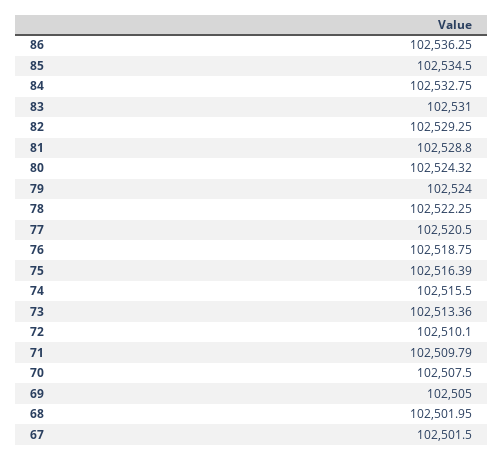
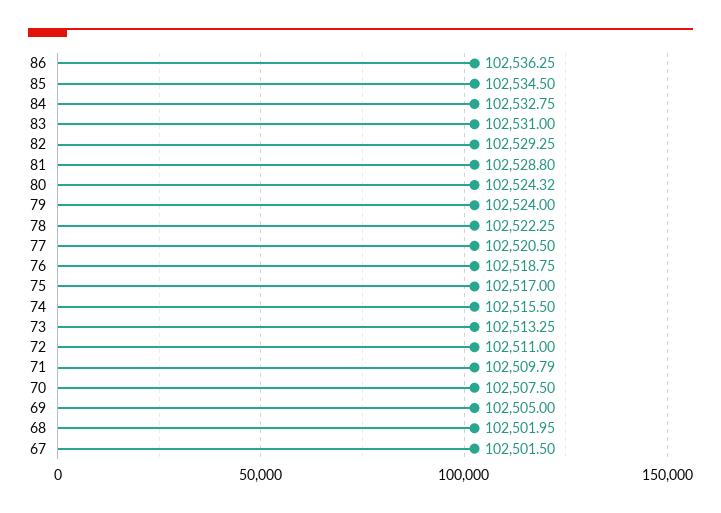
75: 102516.39 -> 102517
73: 102513.36 -> 102513.25
72: 102510.1 -> 102511

